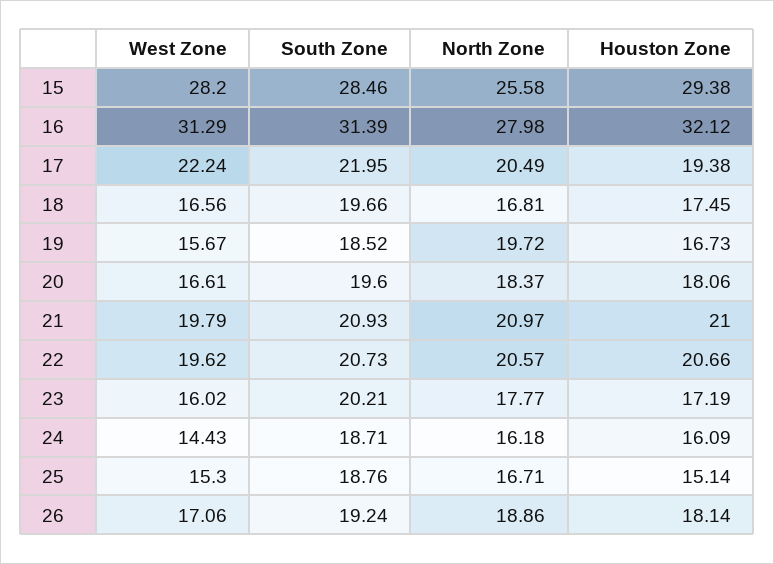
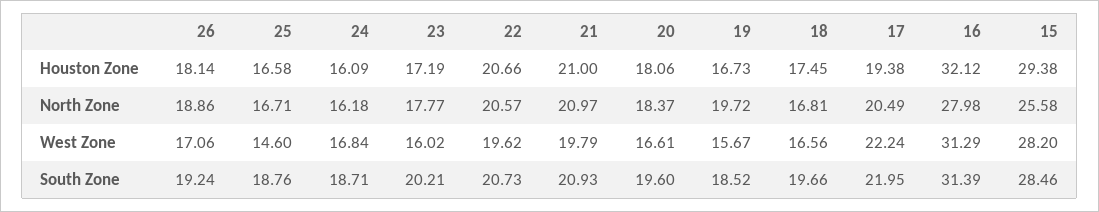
West Zone, 24: 14.43 -> 16.84
West Zone, 25: 15.3 -> 14.6
Houston Zone, 25: 15.14 -> 16.58

